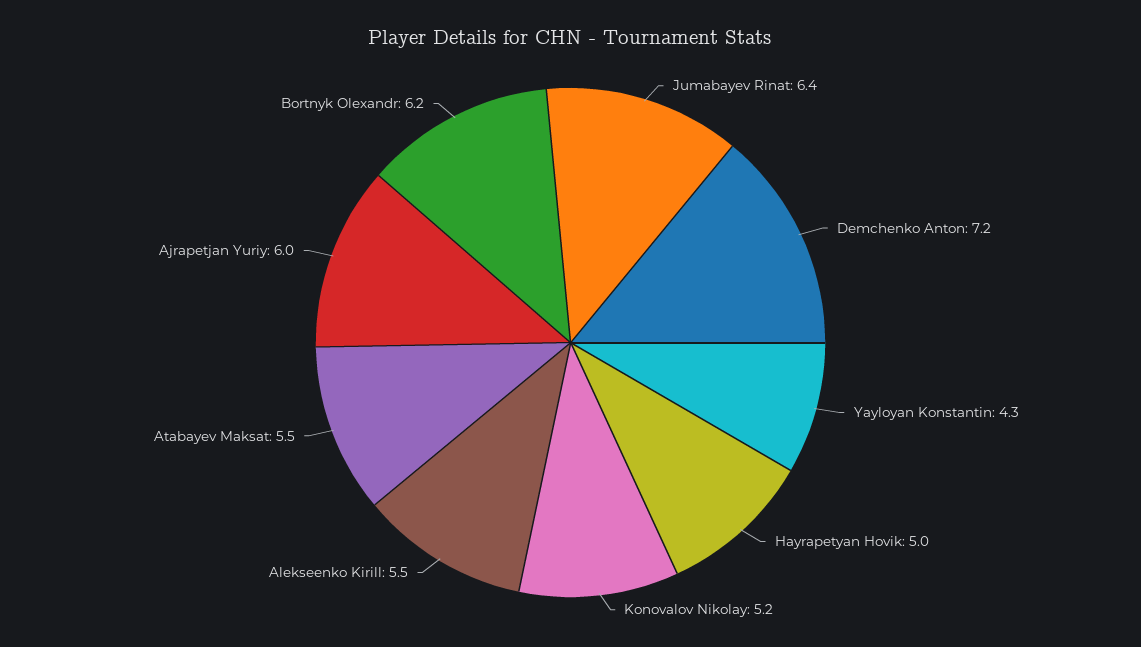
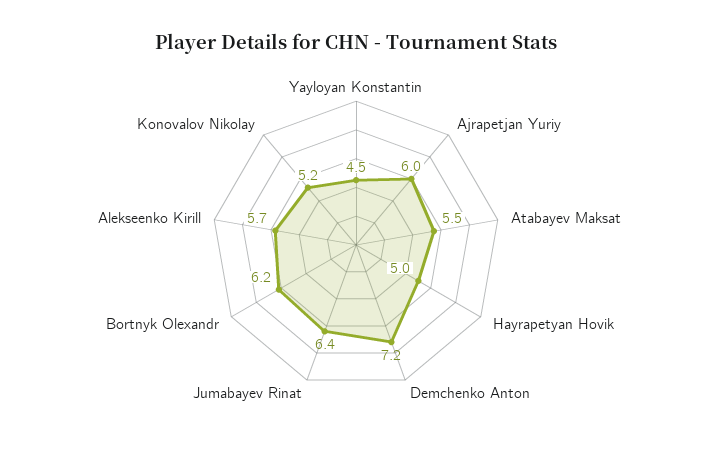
Yayloyan Konstantin: 4.3 -> 4.5
Alekseenko Kirill: 5.5 -> 5.7

